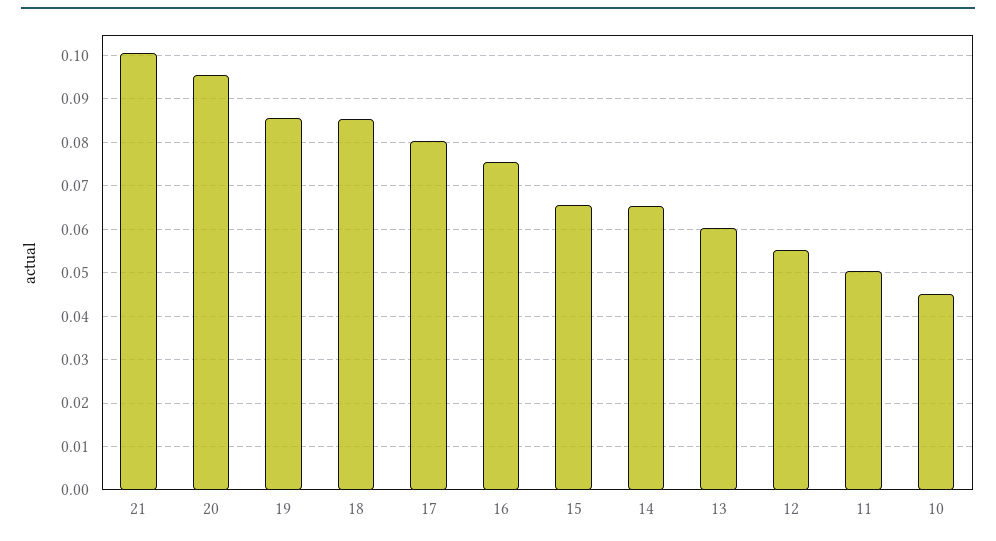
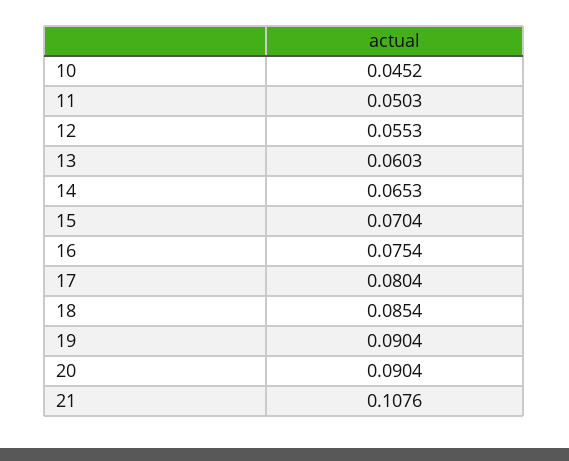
21: 0.1 -> 0.1076
20: 0.096 -> 0.0904
19: 0.086 -> 0.0904
15: 0.066 -> 0.0704

